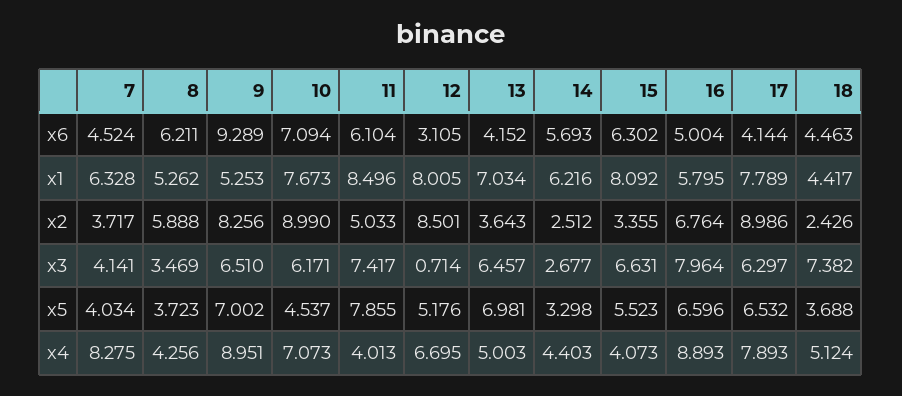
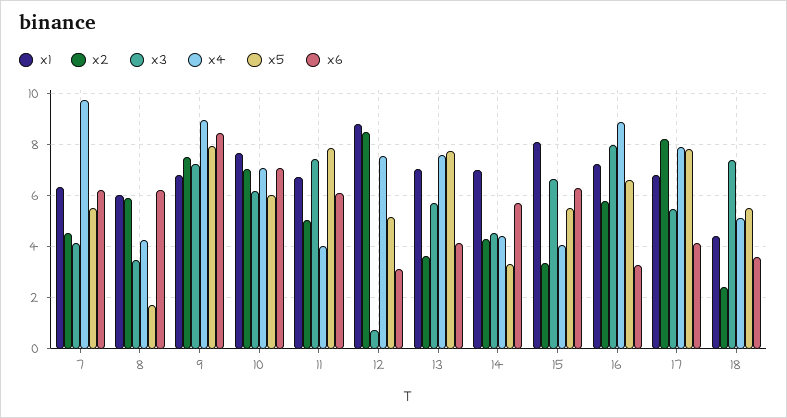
x6, 7: 4.524 -> 6.25
x6, 9: 9.289 -> 8.5
x6, 16: 5.004 -> 3.25
x6, 18: 4.463 -> 3.5
x1, 8: 5.262 -> 6
x1, 9: 5.253 -> 6.75
x1, 11: 8.496 -> 6.75
x1, 12: 8.005 -> 8.75
x1, 14: 6.216 -> 7
x1, 16: 5.795 -> 7.25
x1, 17: 7.789 -> 6.75
x2, 7: 3.717 -> 4.5
x2, 9: 8.256 -> 7.5
x2, 10: 8.99 -> 7
x2, 14: 2.512 -> 4.25
x2, 16: 6.764 -> 5.75
x2, 17: 8.986 -> 8.25
x3, 9: 6.51 -> 7.25
x3, 13: 6.457 -> 5.75
x3, 14: 2.677 -> 4.5
x3, 17: 6.297 -> 5.5
x5, 7: 4.034 -> 5.5
x5, 8: 3.723 -> 1.75
x5, 9: 7.002 -> 8
x5, 10: 4.537 -> 6
x5, 13: 6.981 -> 7.75
x5, 17: 6.532 -> 7.75
x5, 18: 3.688 -> 5.5
x4, 7: 8.275 -> 9.75
x4, 12: 6.695 -> 7.5
x4, 13: 5.003 -> 7.5

